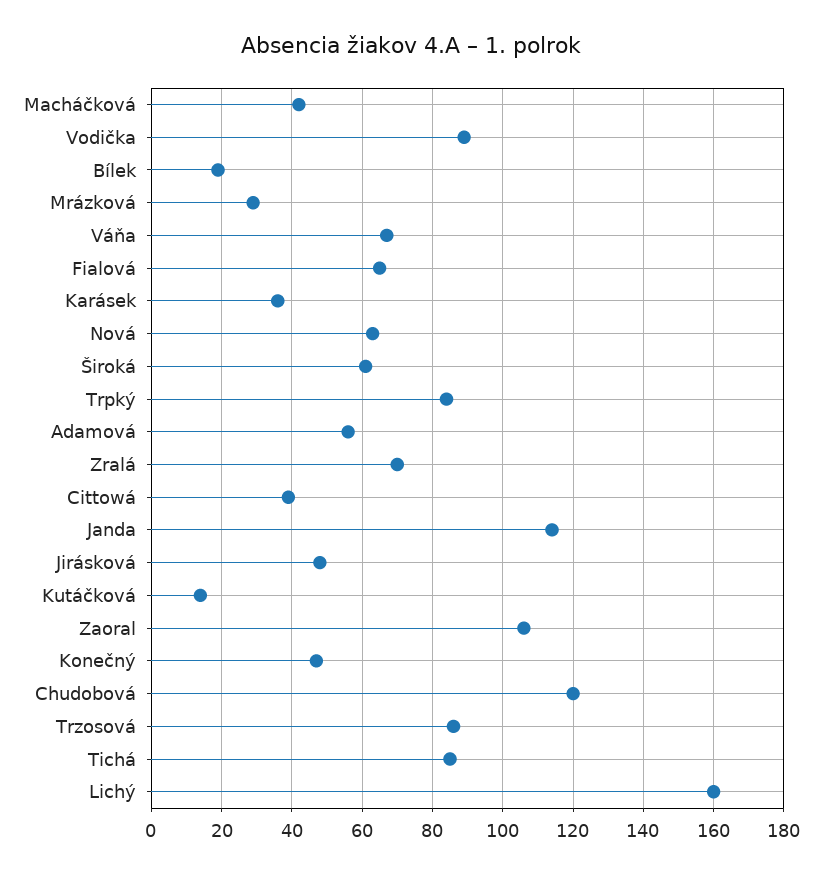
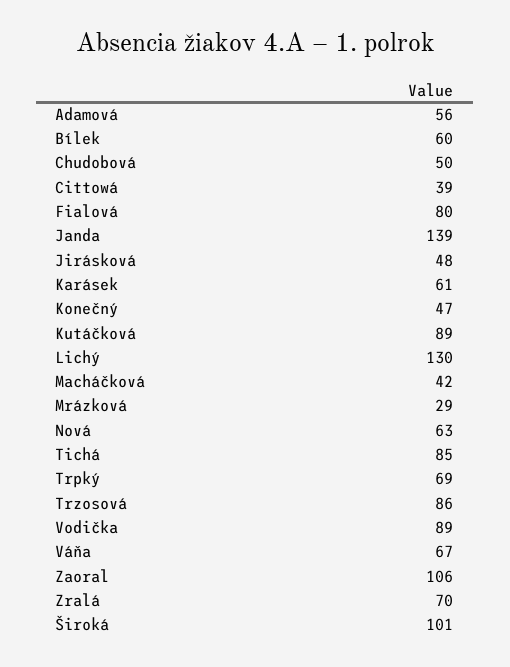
Bílek: 20 -> 60
Fialová: 65 -> 80
Karásek: 35 -> 61
Široká: 60 -> 101
Trpký: 85 -> 69
Janda: 115 -> 139
Kutáčková: 15 -> 89
Chudobová: 120 -> 50
Lichý: 160 -> 130

